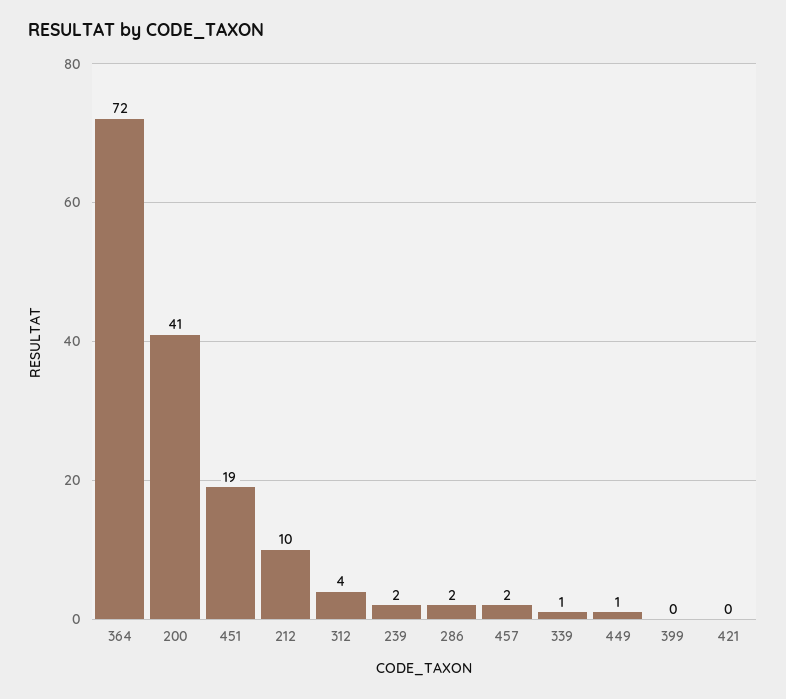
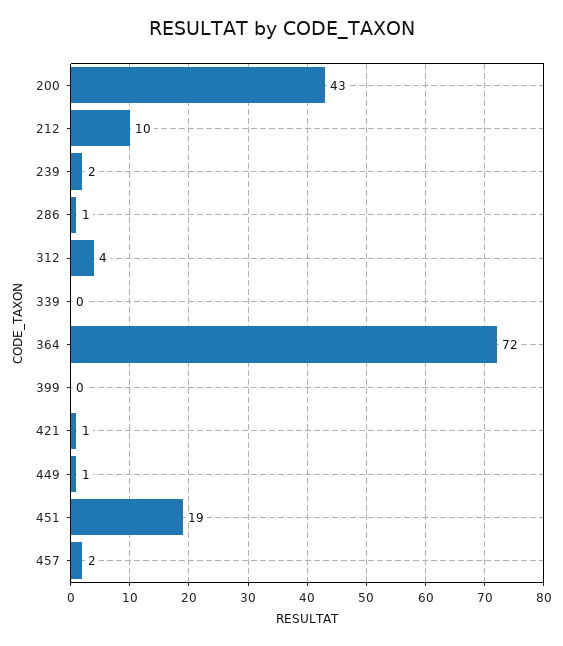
200: 41 -> 43
286: 2 -> 1
339: 1 -> 0
421: 0 -> 1

